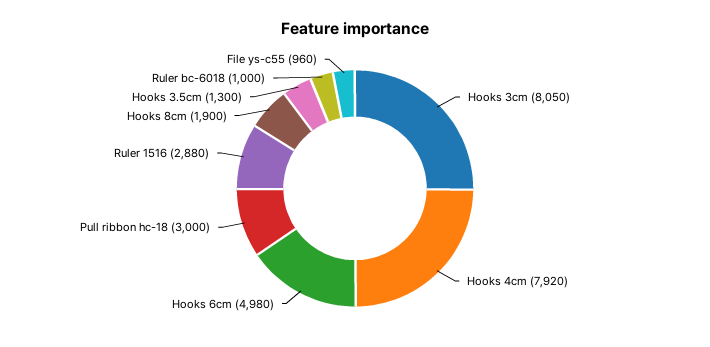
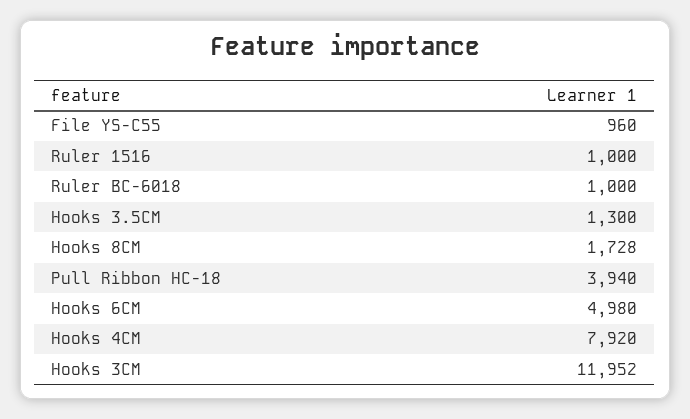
Hooks 3cm: 8050 -> 11952
Pull ribbon hc-18: 3000 -> 3940
Ruler 1516: 2880 -> 1000
Hooks 8cm: 1900 -> 1728

